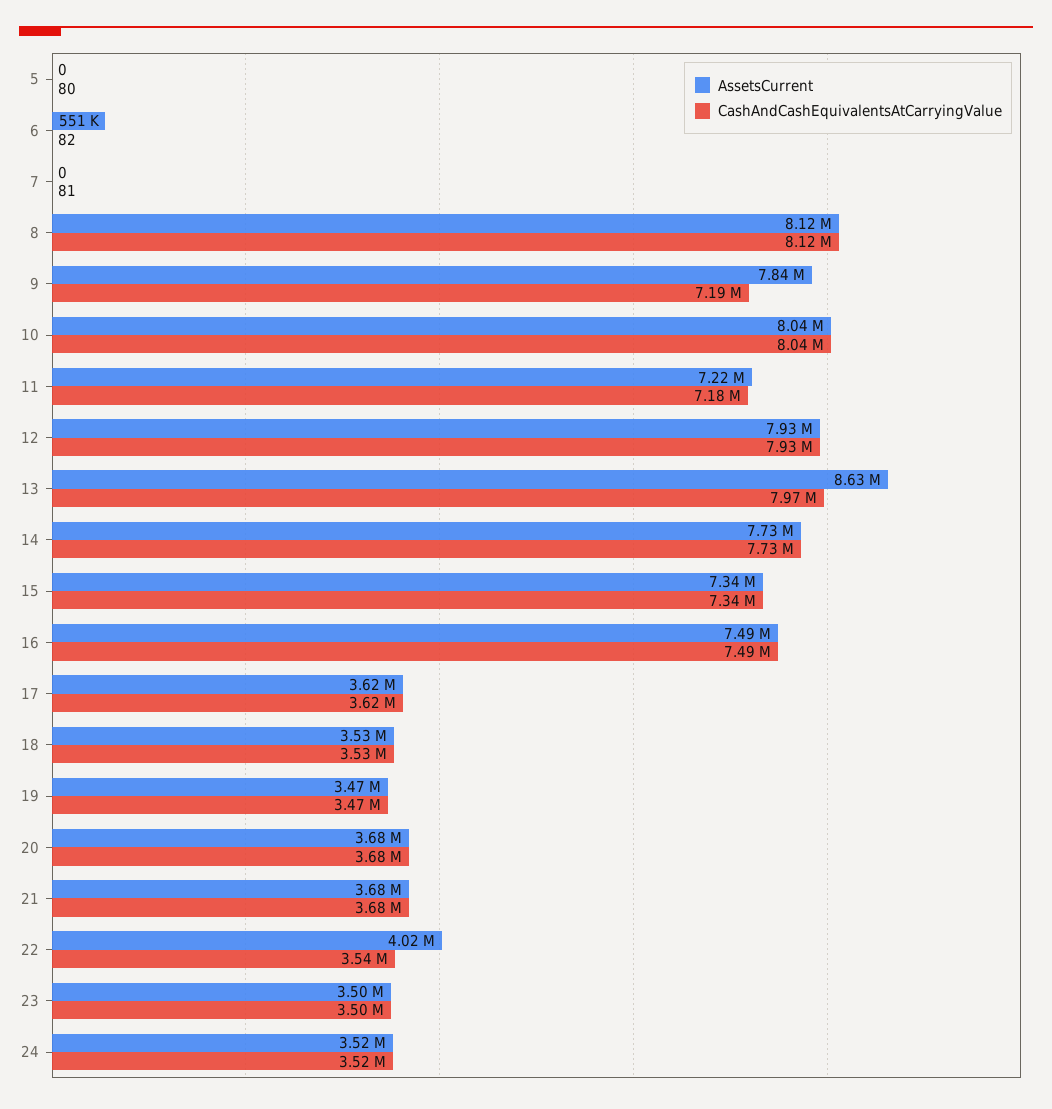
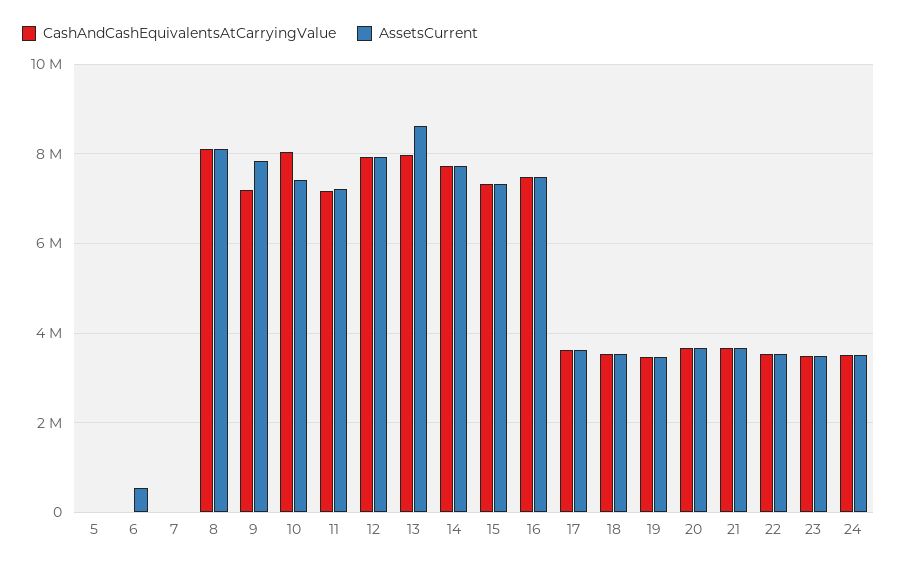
AssetsCurrent, 10: 8040000 -> 7400000
AssetsCurrent, 22: 4020000 -> 3600000

